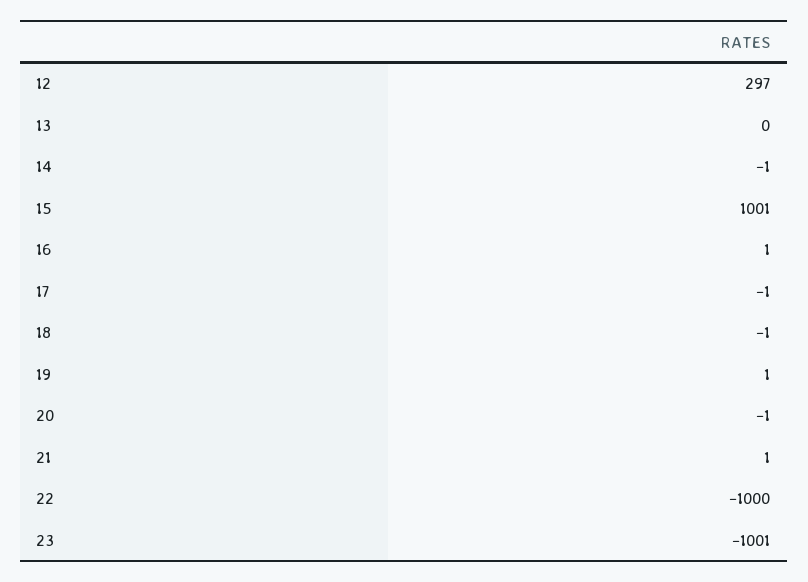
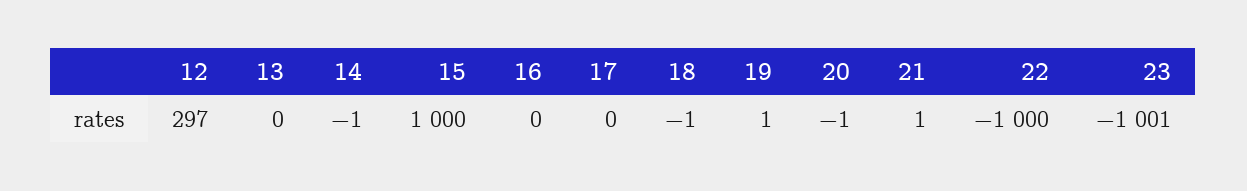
15: 1001 -> 1000
16: 1 -> 0
17: -1 -> 0

